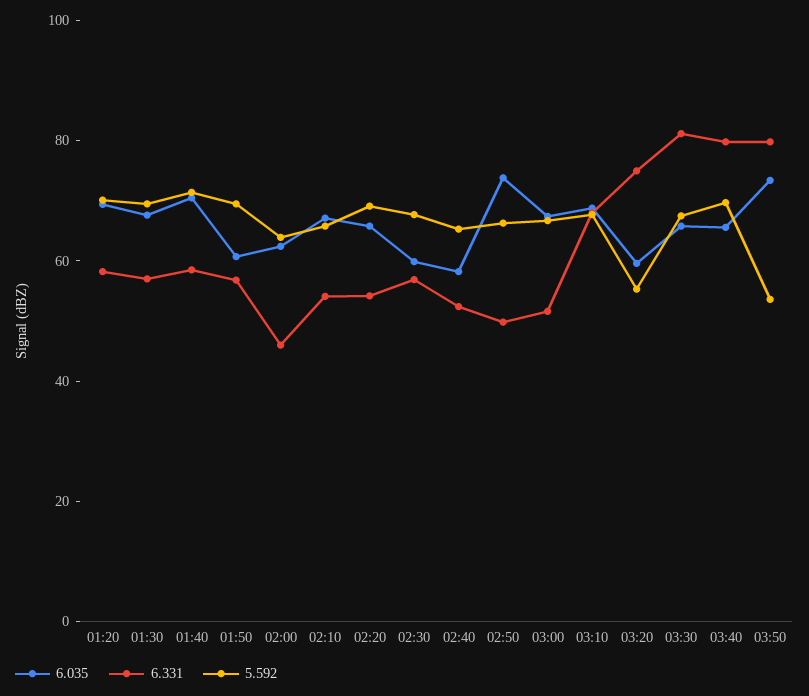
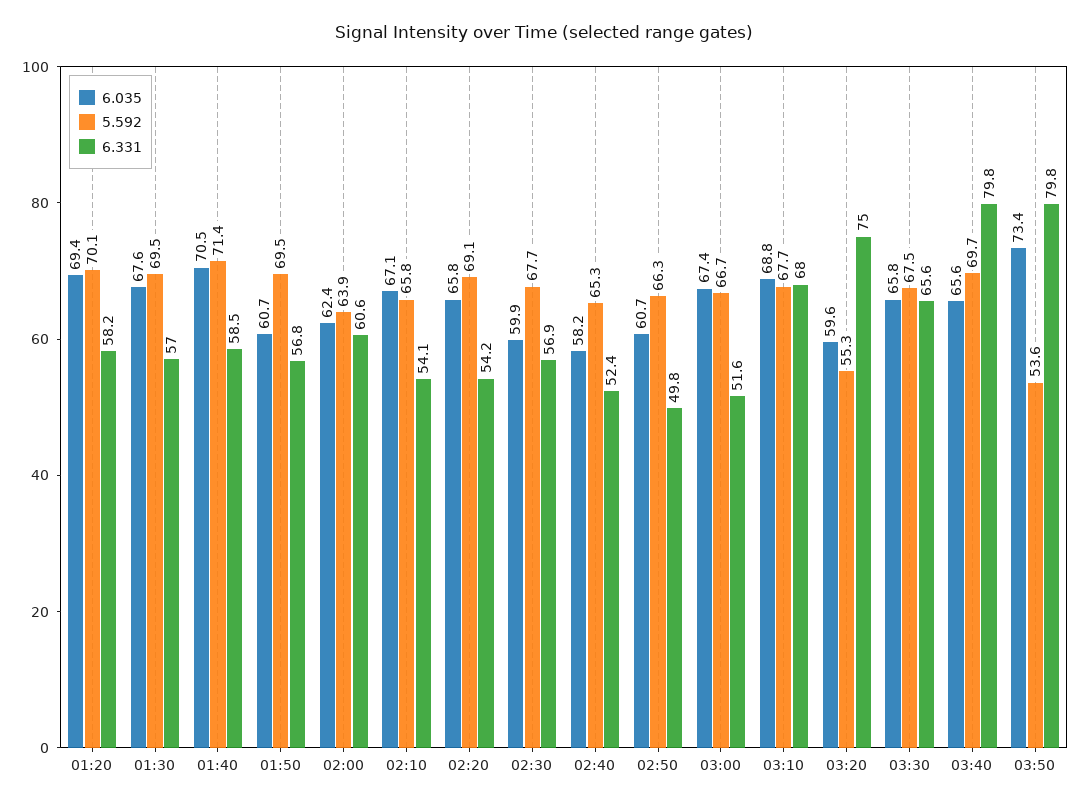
6.331, 02:00: 45 -> 60.6
6.035, 02:50: 75 -> 60.7
6.331, 03:30: 80 -> 65.6

